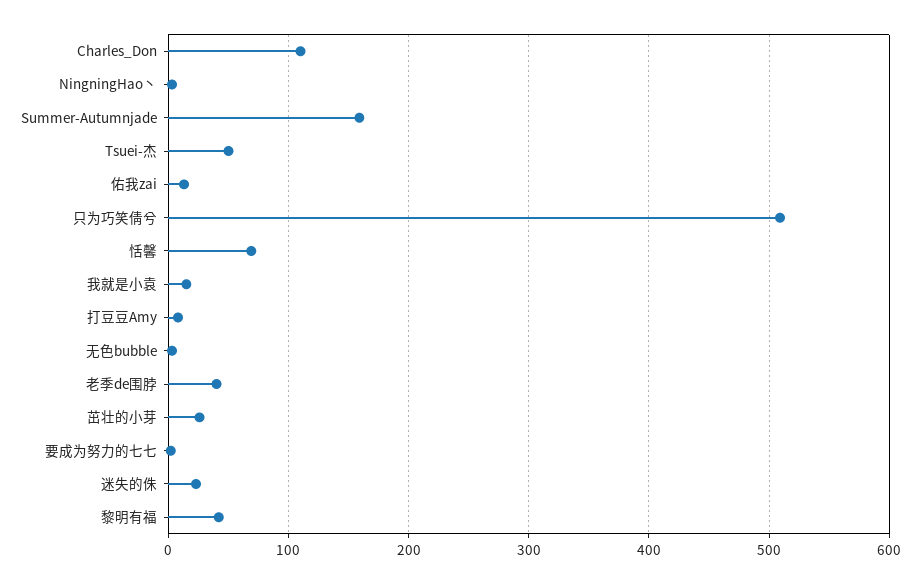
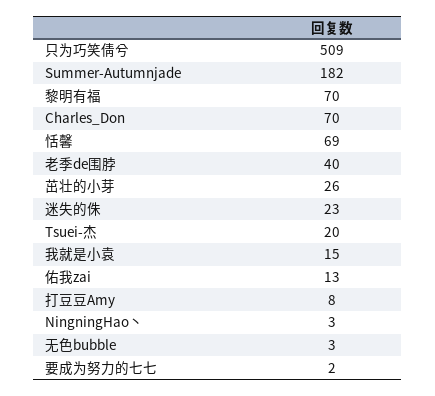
Charles_Don: 110 -> 70
Summer-Autumnjade: 160 -> 182
Tsuei-杰: 50 -> 20
黎明有福: 40 -> 70

